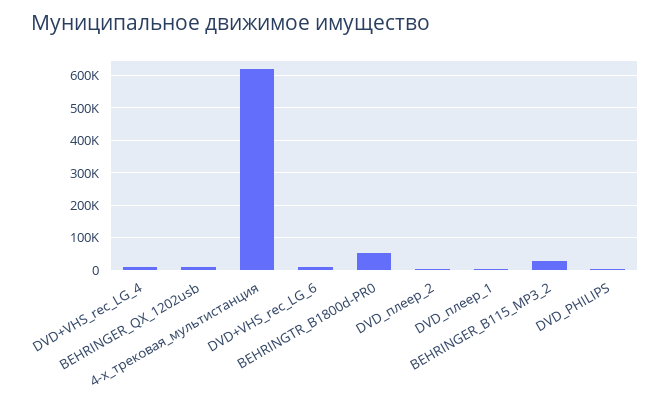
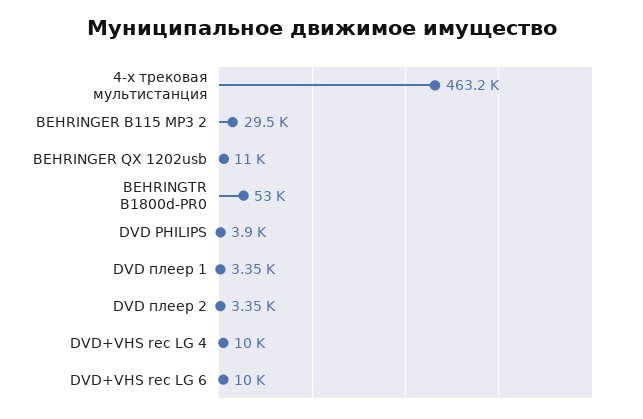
4-х_трековая_мультистанция: 620000 -> 463200

